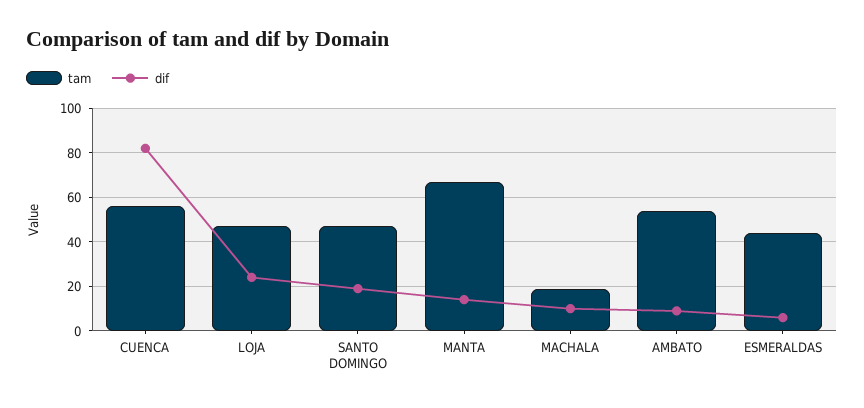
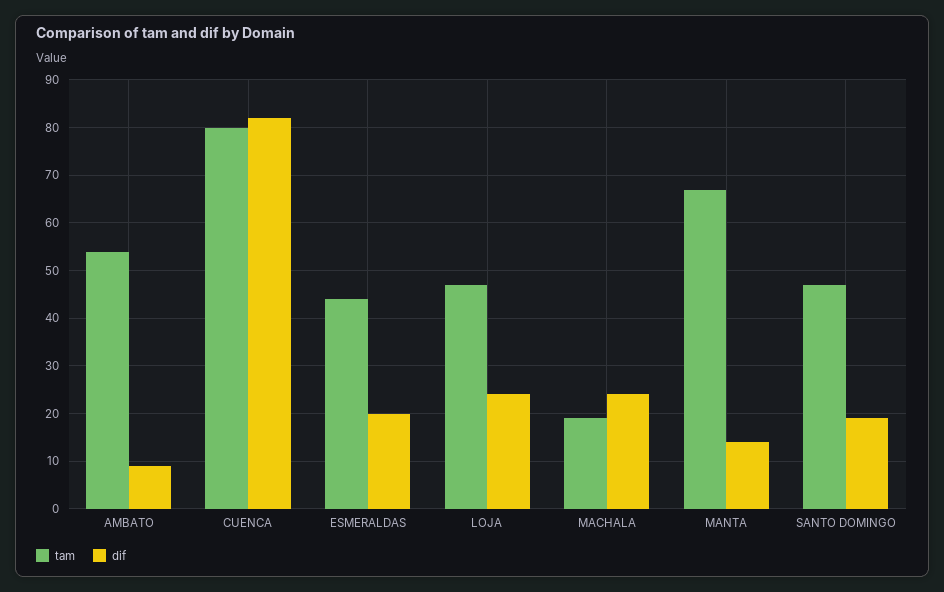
tam, CUENCA: 55 -> 80
dif, MACHALA: 10 -> 25
dif, ESMERALDAS: 5 -> 20

